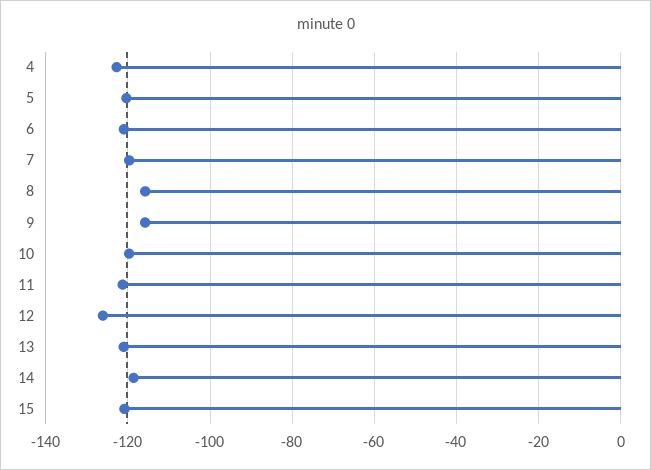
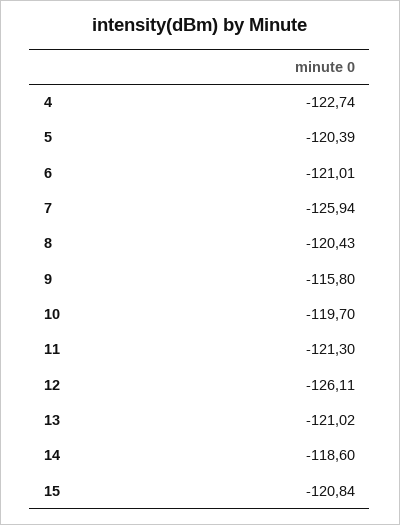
7: -120 -> -125.94
8: -116 -> -120.43

